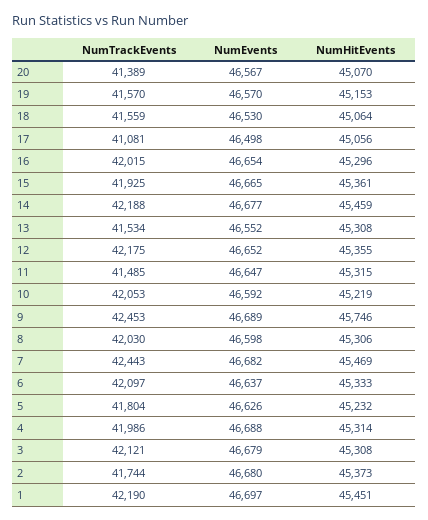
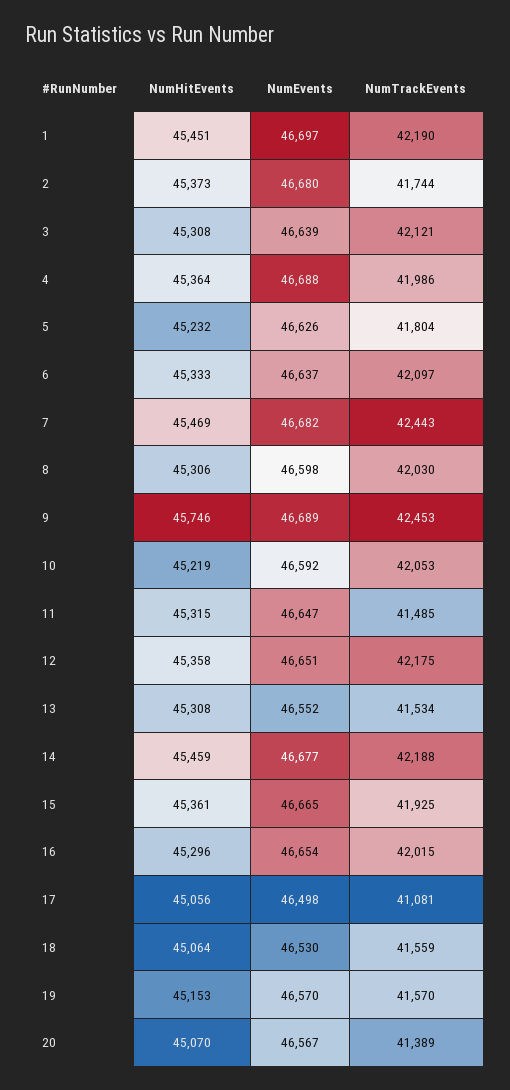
NumEvents, 12: 46652 -> 46651
NumHitEvents, 12: 45355 -> 45358
NumHitEvents, 4: 45314 -> 45364
NumEvents, 3: 46679 -> 46639

